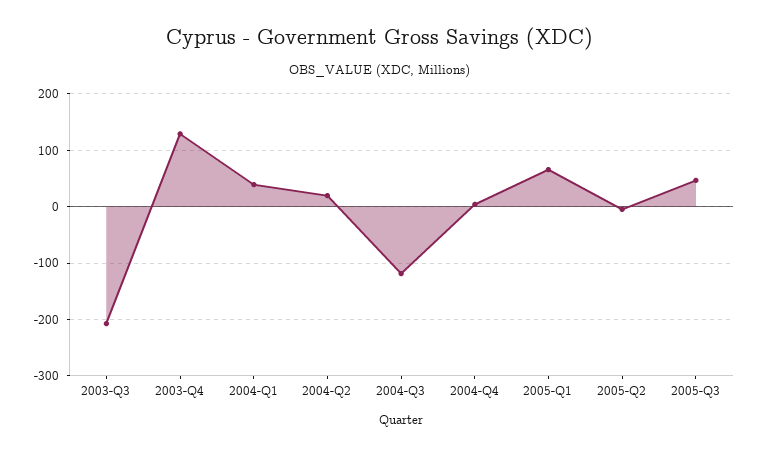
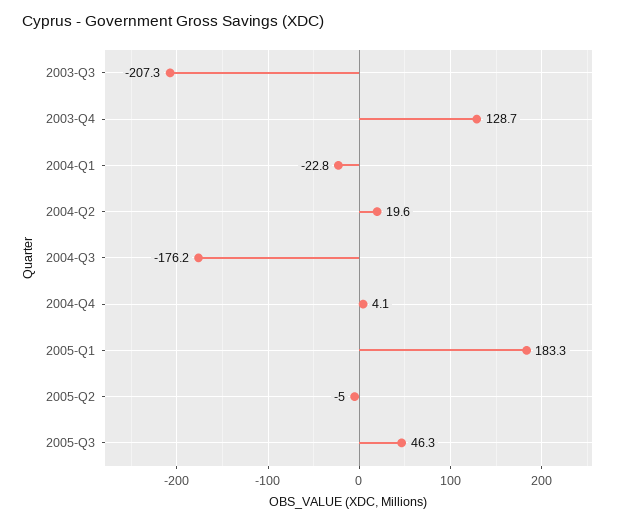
2004-Q1: 40 -> -22.8
2004-Q3: -120 -> -176.2
2005-Q1: 60 -> 183.3

